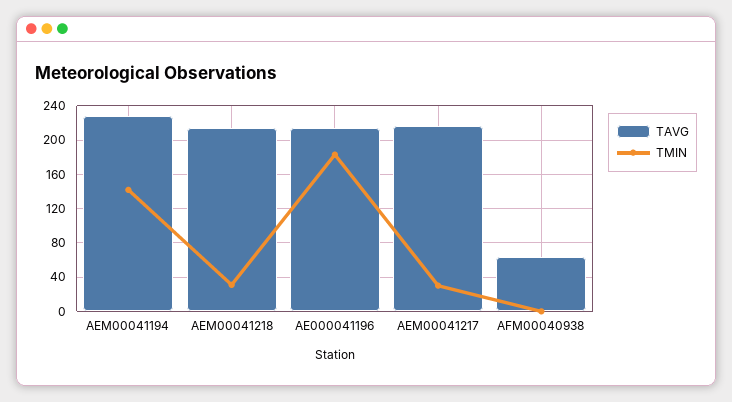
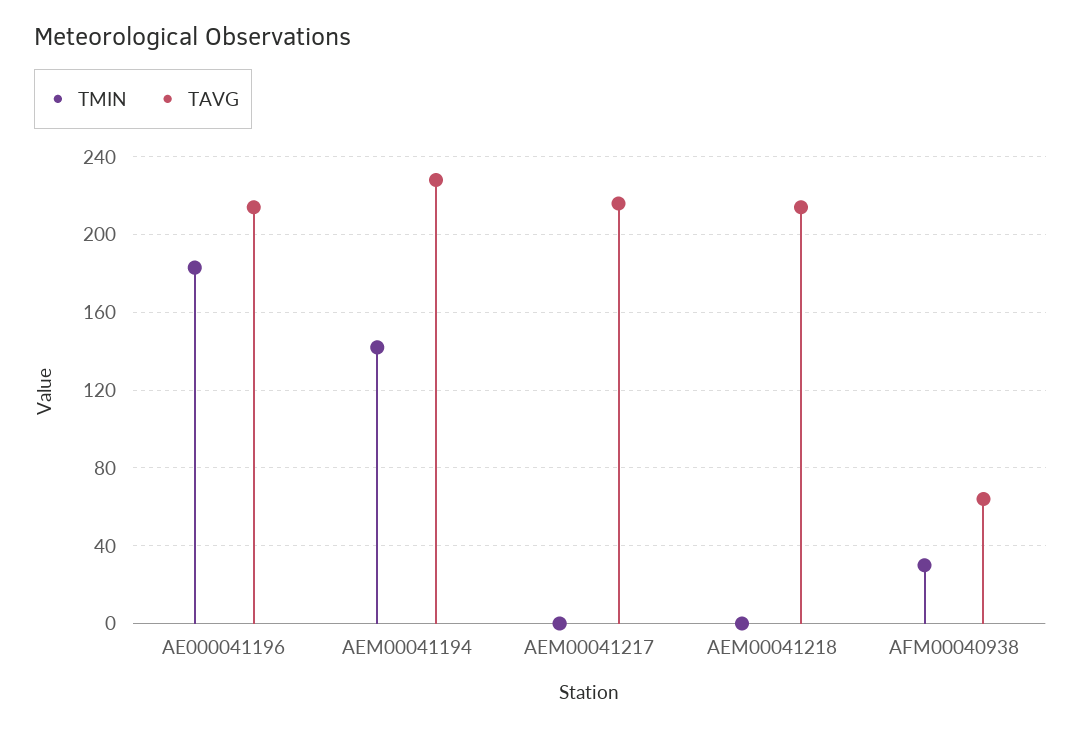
TMIN, AEM00041218: 30 -> 0
TMIN, AEM00041217: 30 -> 0
TMIN, AFM00040938: 0 -> 30

